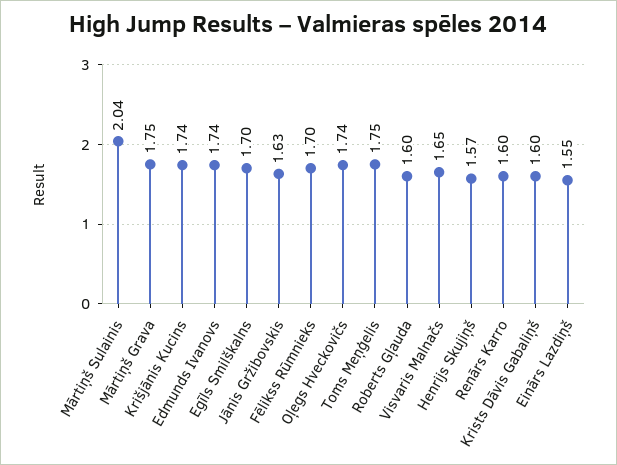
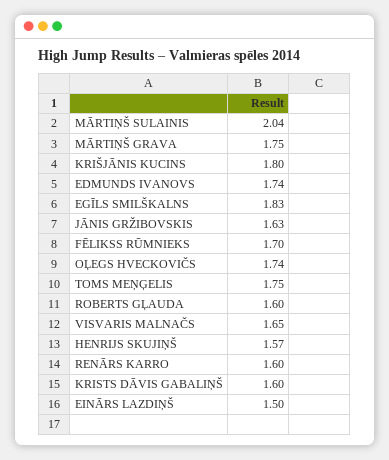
Krišjānis Kucins: 1.74 -> 1.8
Egīls Smilškalns: 1.7 -> 1.83
Einārs Lazdiņš: 1.55 -> 1.5

